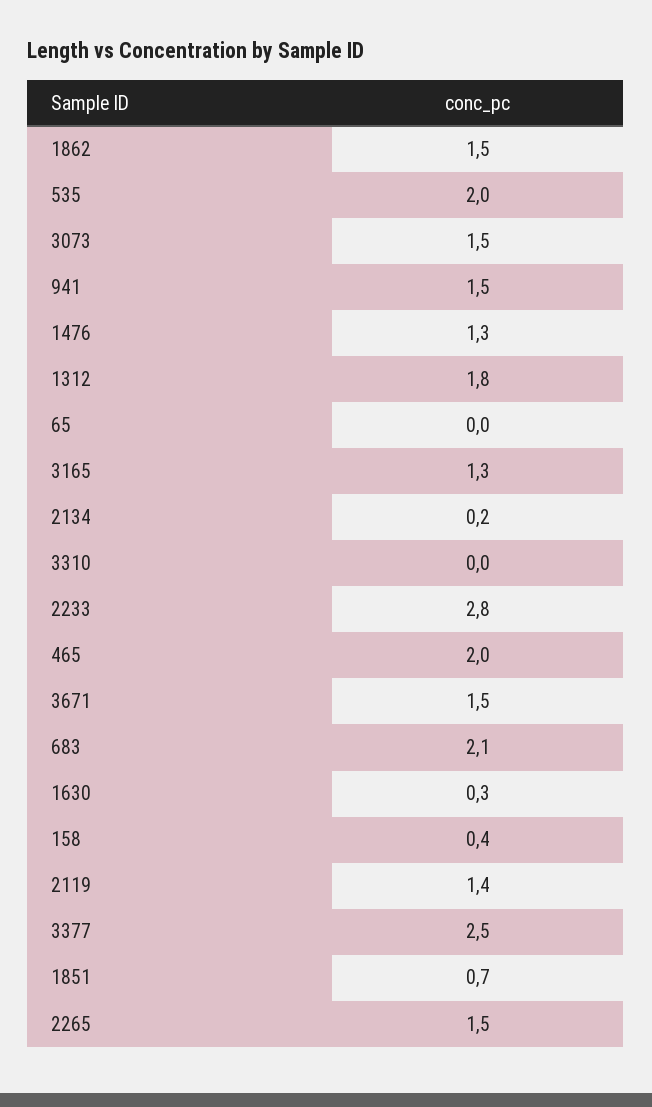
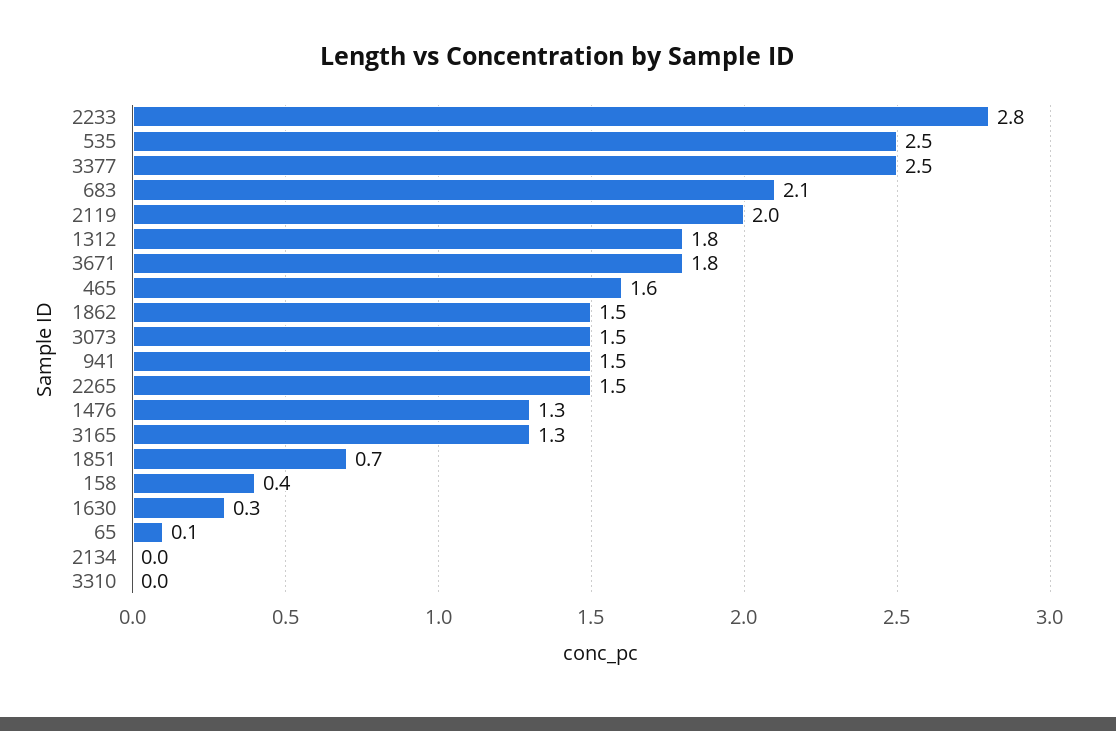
535: 2 -> 2.5
65: 0 -> 0.1
2134: 0.2 -> 0
465: 2 -> 1.6
3671: 1.5 -> 1.8
2119: 1.4 -> 2

